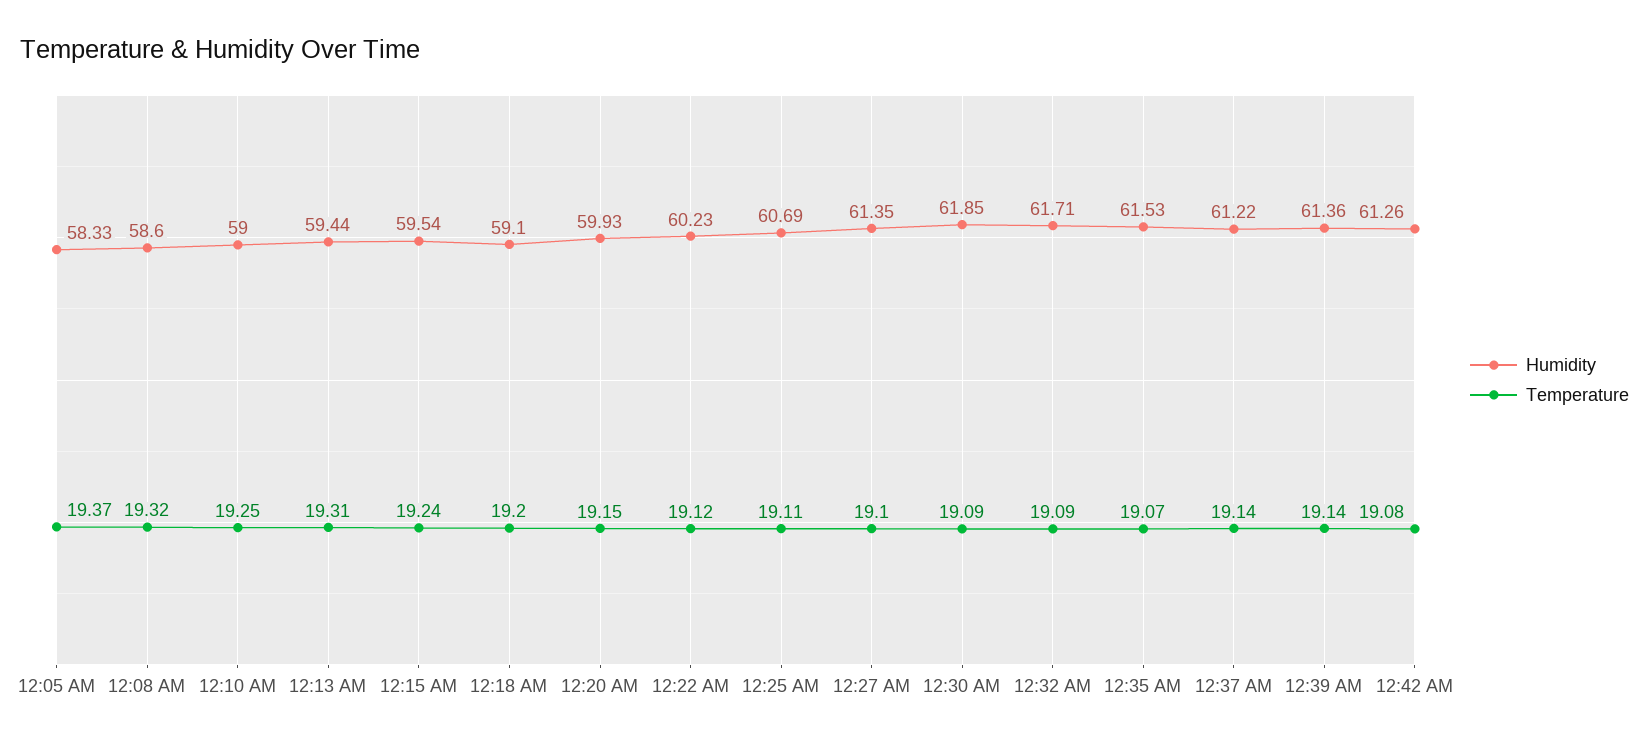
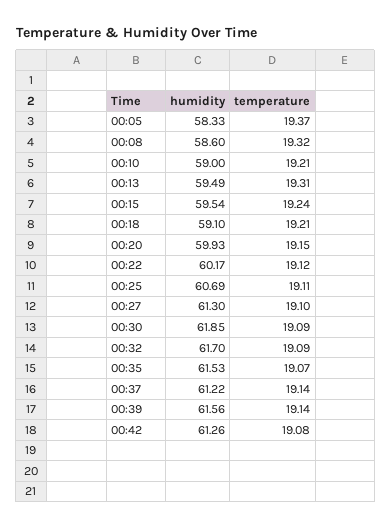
Temperature, 12:10 AM: 19.25 -> 19.21
Humidity, 12:13 AM: 59.44 -> 59.49
Temperature, 12:18 AM: 19.2 -> 19.21
Humidity, 12:22 AM: 60.23 -> 60.17
Humidity, 12:27 AM: 61.35 -> 61.3
Humidity, 12:32 AM: 61.71 -> 61.7
Humidity, 12:39 AM: 61.36 -> 61.56

